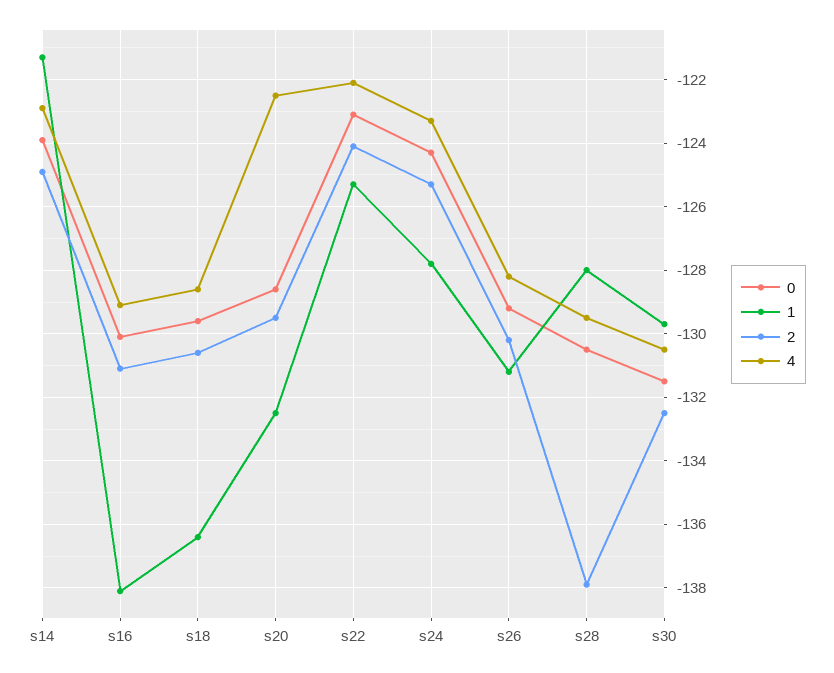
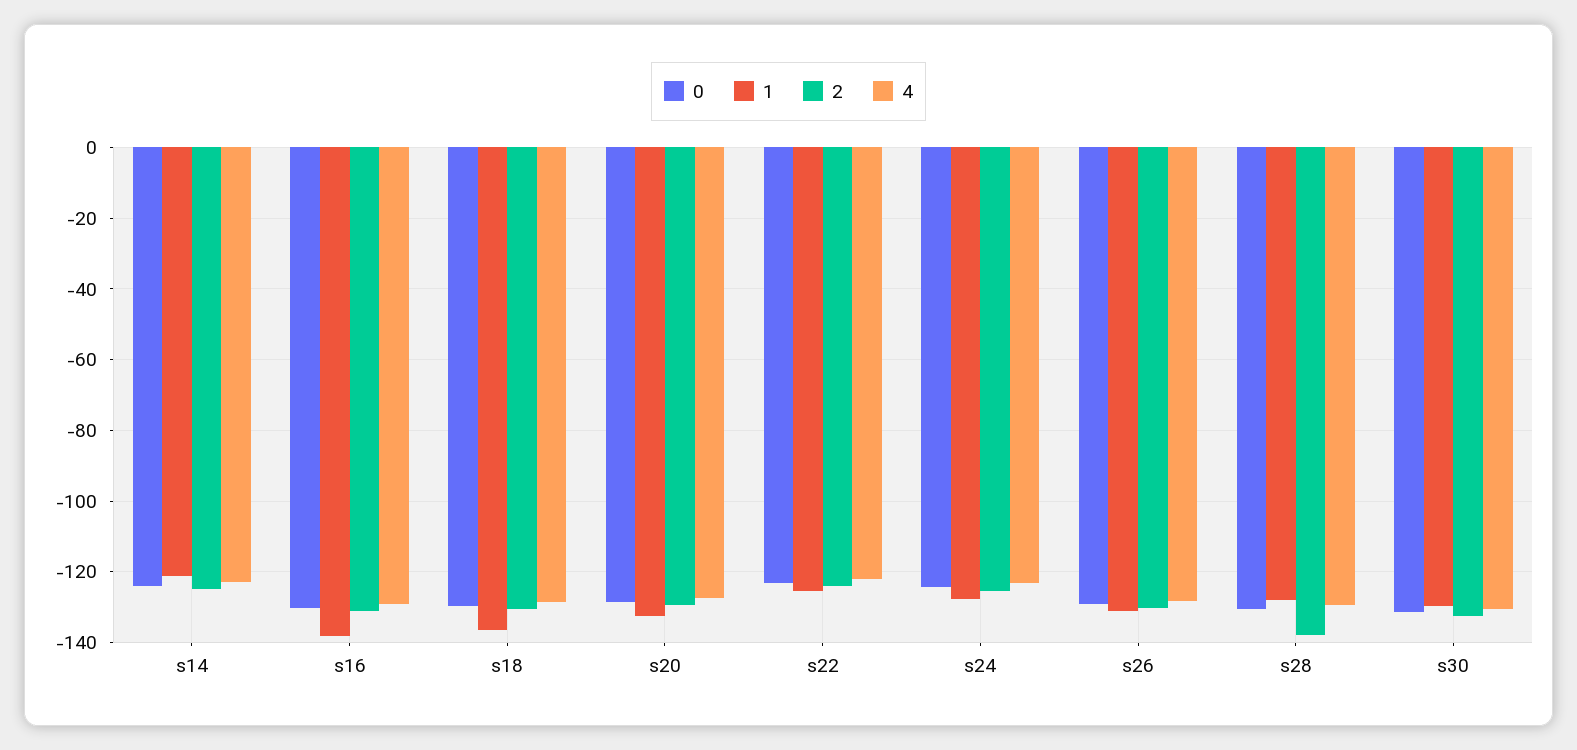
4, s20: -122.5 -> -128

